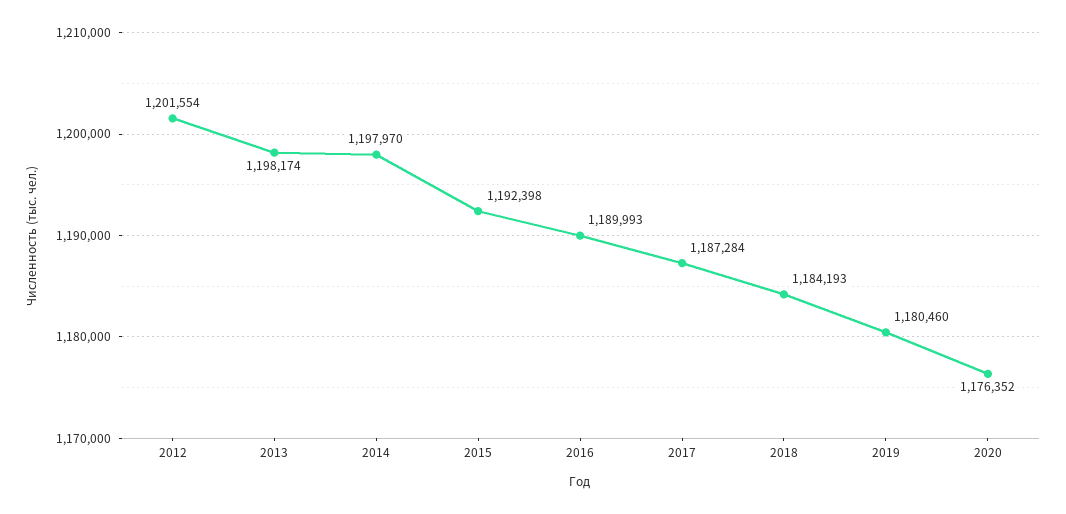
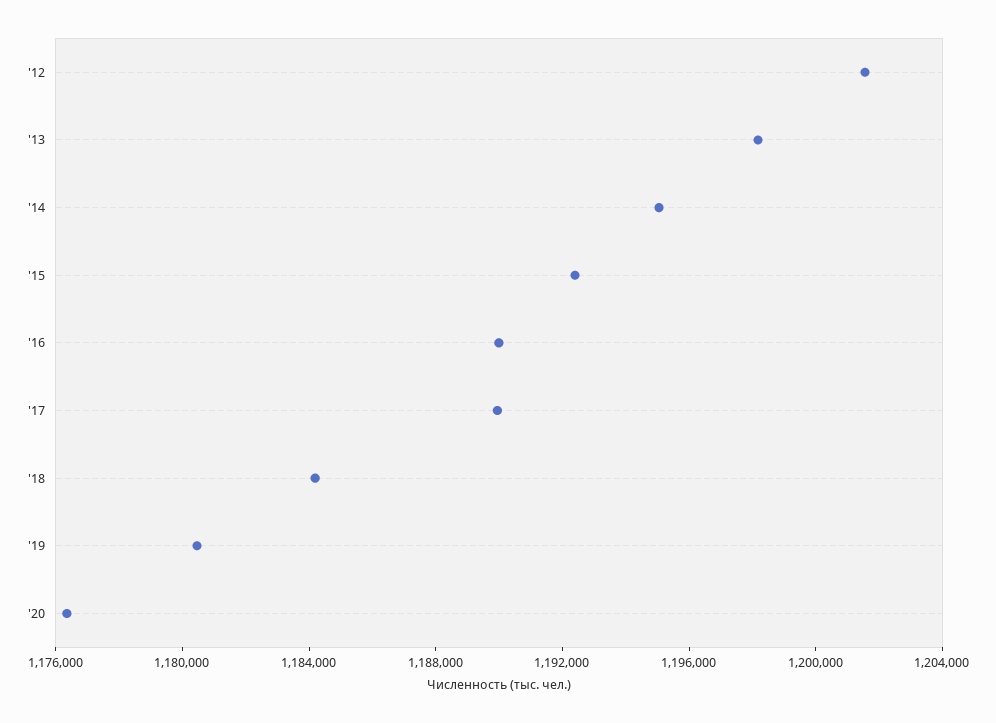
2014: 1197970 -> 1195000
2017: 1187284 -> 1190000

